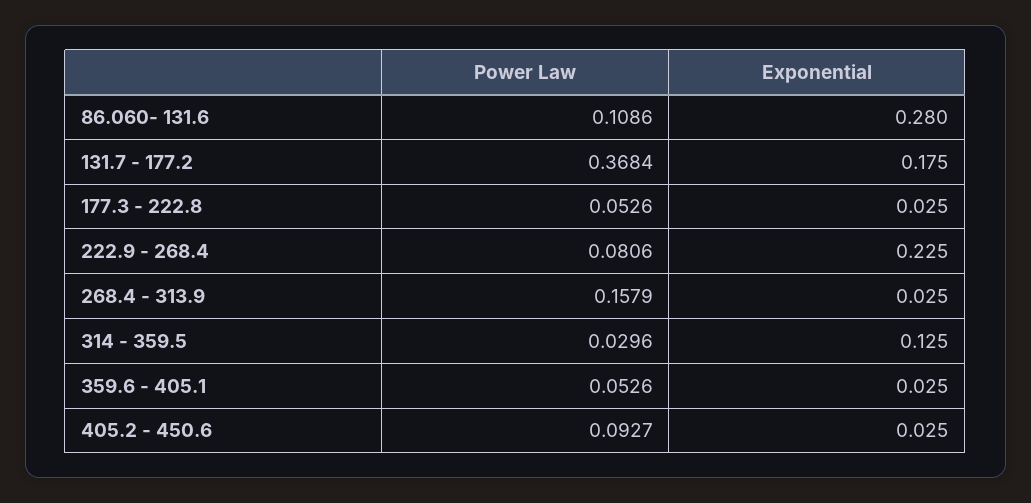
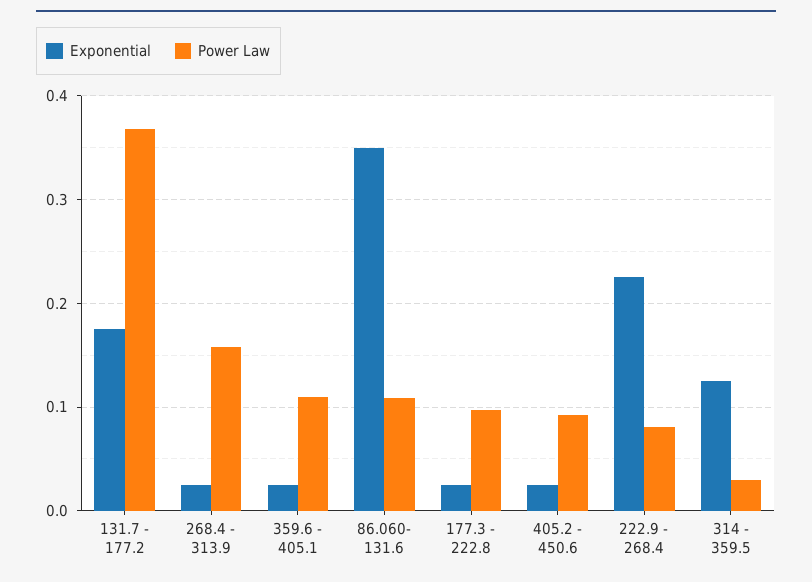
Exponential, 86.060- 131.6: 0.28 -> 0.35
Power Law, 177.3 - 222.8: 0.0526 -> 0.1
Power Law, 359.6 - 405.1: 0.0526 -> 0.11

